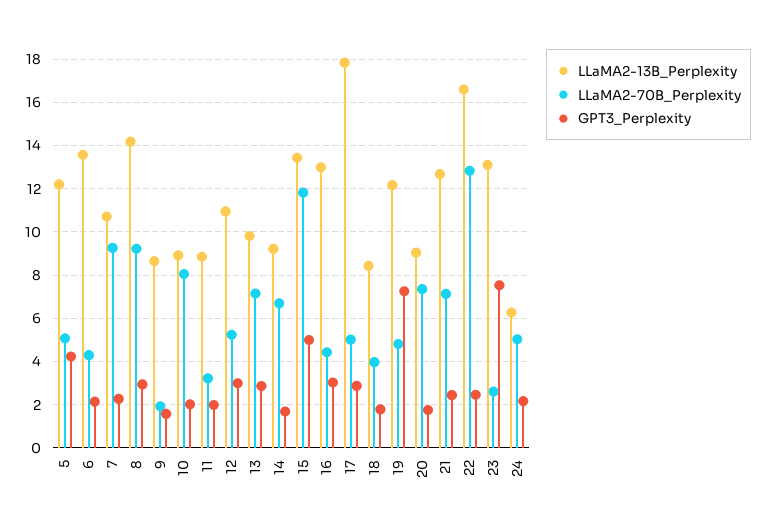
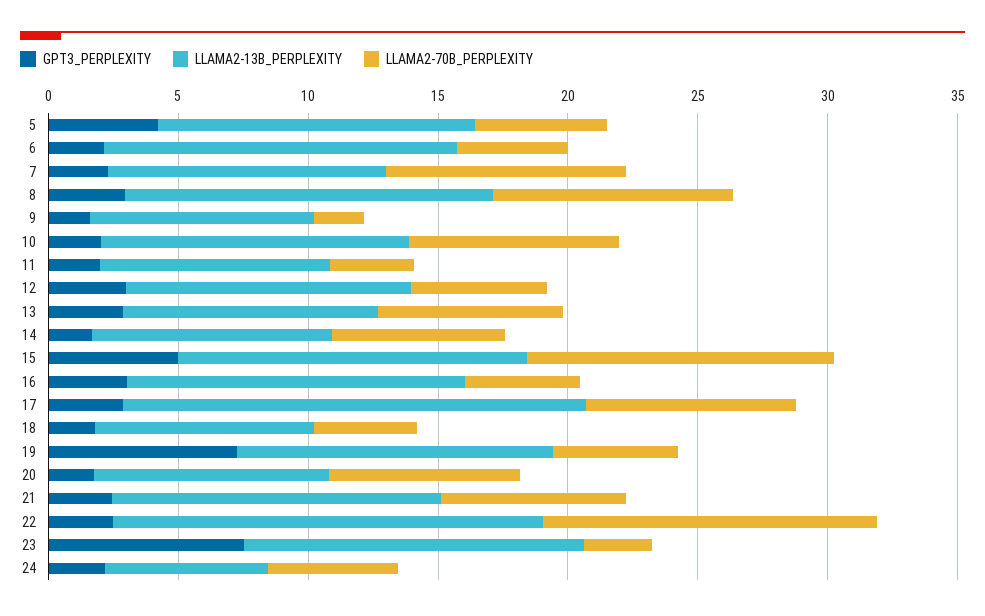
LLaMA2-13B_Perplexity, 10: 9 -> 12
LLaMA2-70B_Perplexity, 17: 5 -> 8

